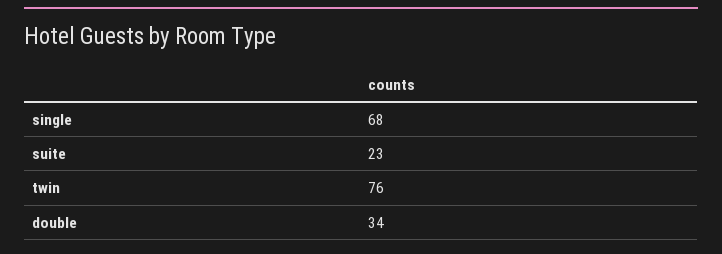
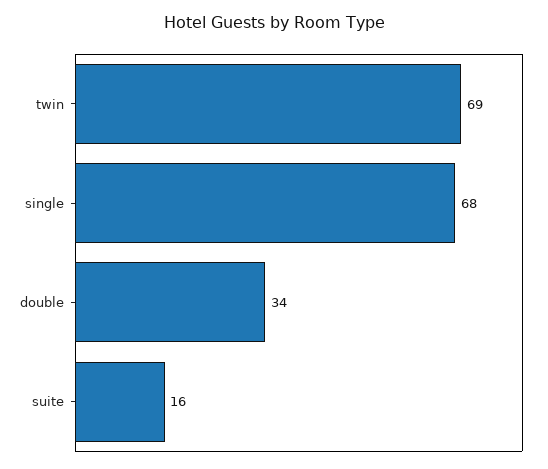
suite: 23 -> 16
twin: 76 -> 69

